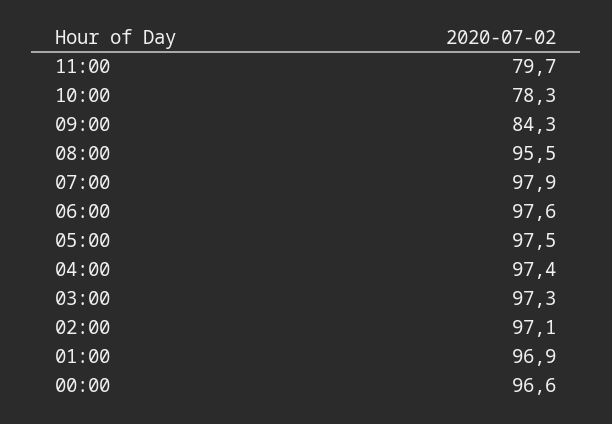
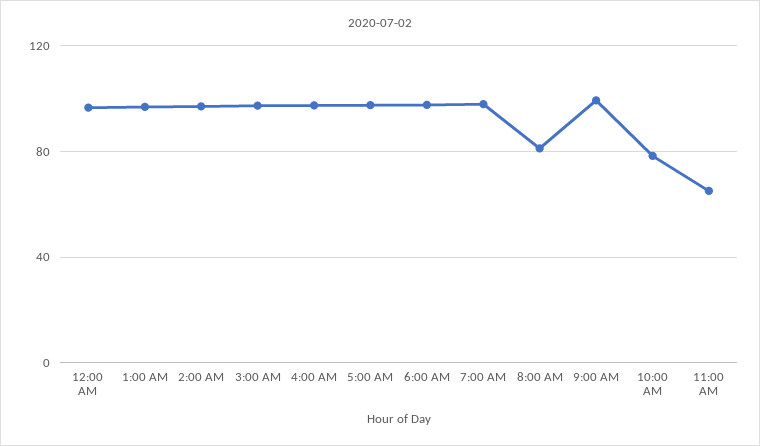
11:00: 79.7 -> 65
09:00: 84.3 -> 100
08:00: 95.5 -> 80

